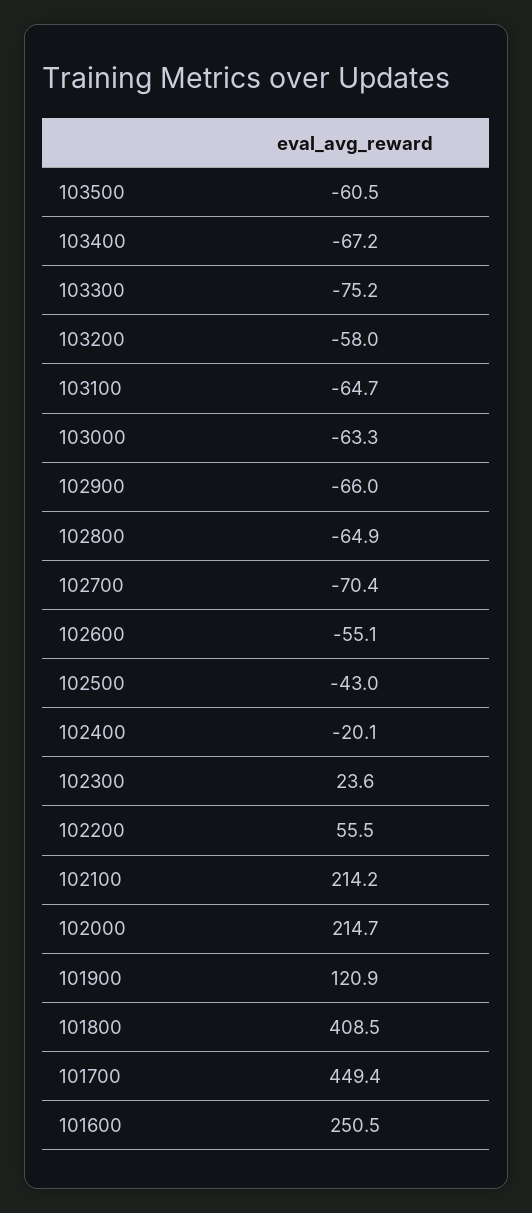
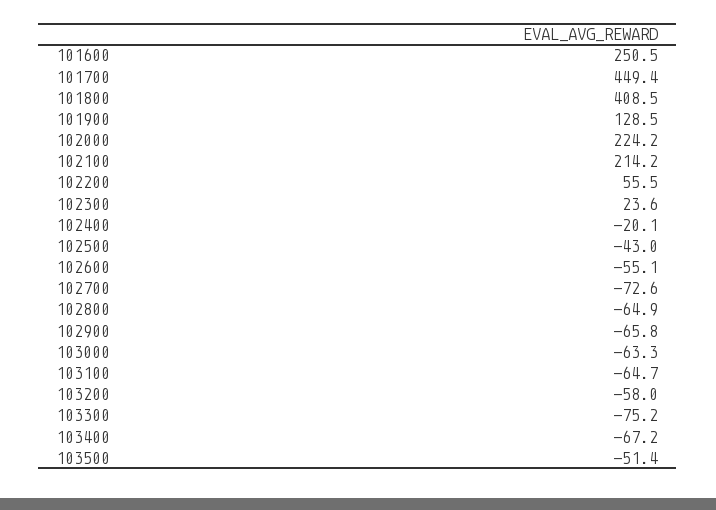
103500: -60.5 -> -51.4
102900: -66 -> -65.8
102700: -70.4 -> -72.6
102000: 214.7 -> 224.2
101900: 120.9 -> 128.5

